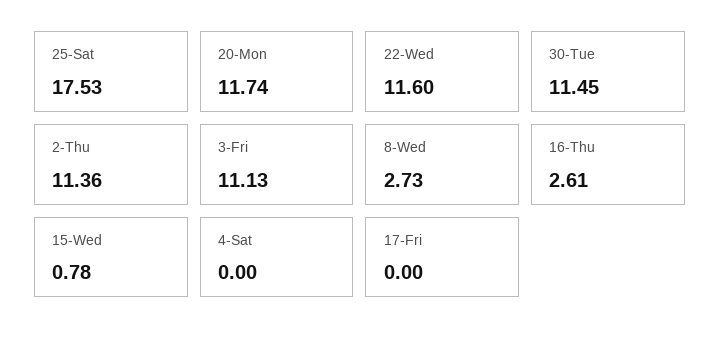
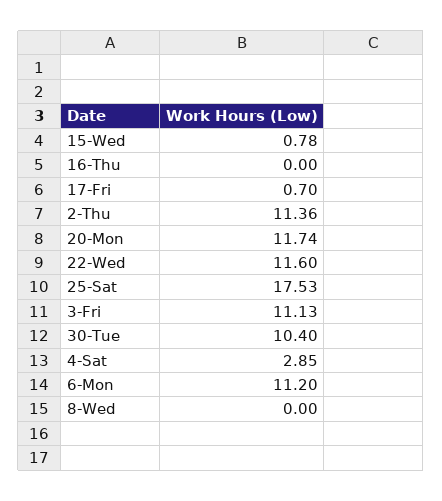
30-Tue: 11.45 -> 10.4
8-Wed: 2.73 -> 0
16-Thu: 2.61 -> 0
4-Sat: 0 -> 2.85
17-Fri: 0 -> 0.7
6-Mon: none -> 11.2

